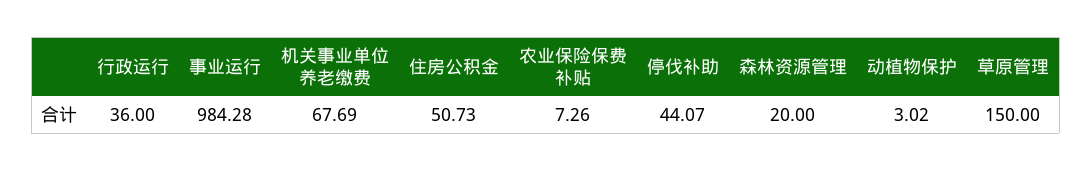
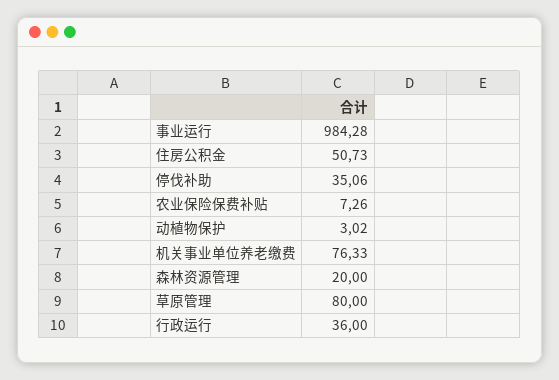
机关事业单位养老缴费: 67.69 -> 76.33
停伐补助: 44.07 -> 35.06
草原管理: 150 -> 80

